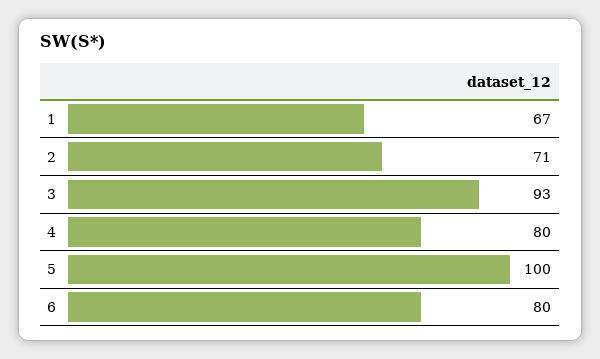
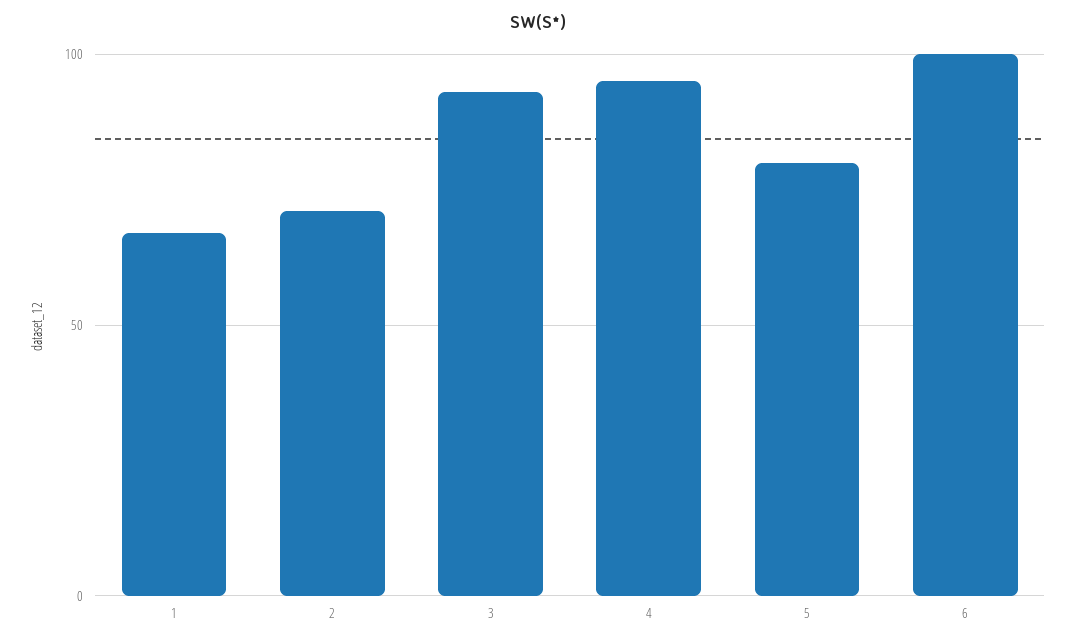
4: 80 -> 95
5: 100 -> 80
6: 80 -> 100

